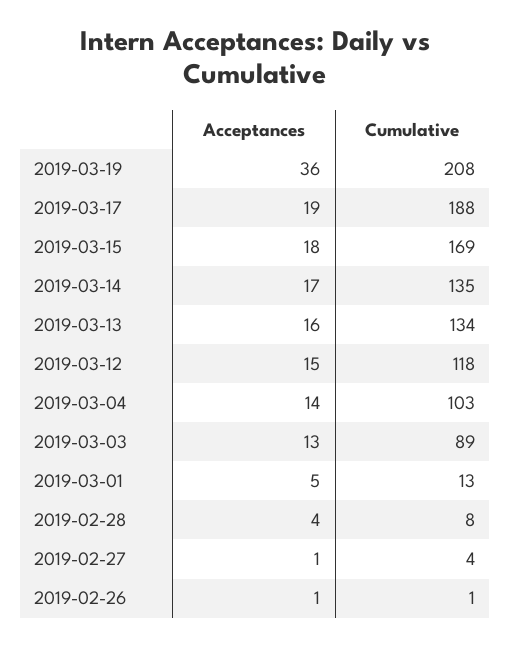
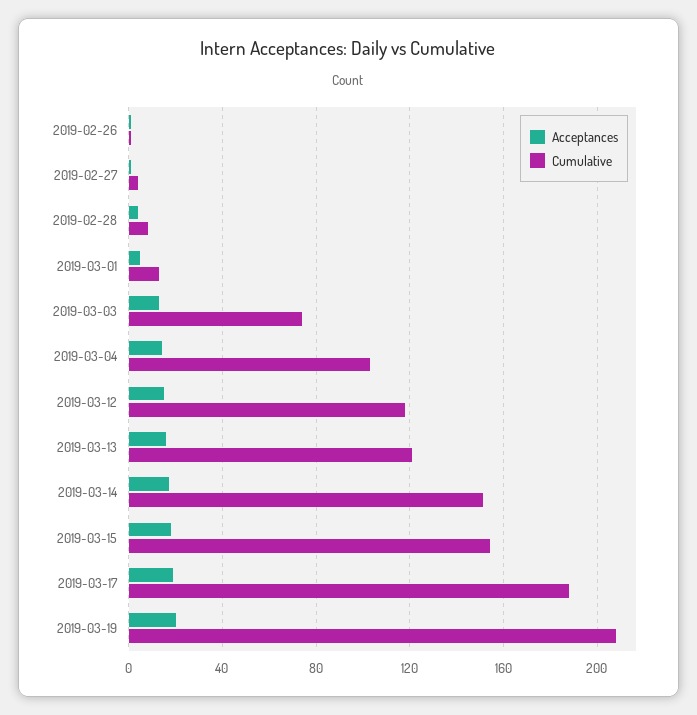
Acceptances, 2019-03-19: 36 -> 20
Cumulative, 2019-03-15: 169 -> 155
Cumulative, 2019-03-14: 135 -> 150
Cumulative, 2019-03-13: 134 -> 120
Cumulative, 2019-03-03: 89 -> 75

